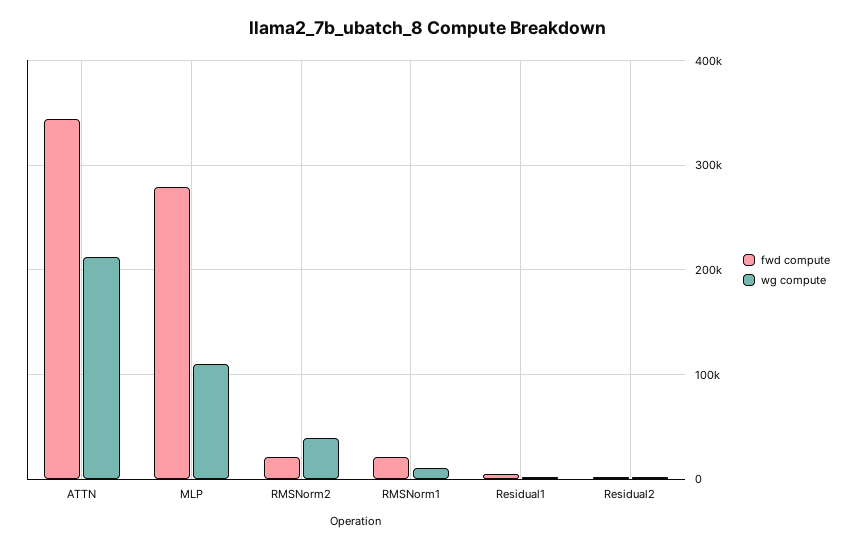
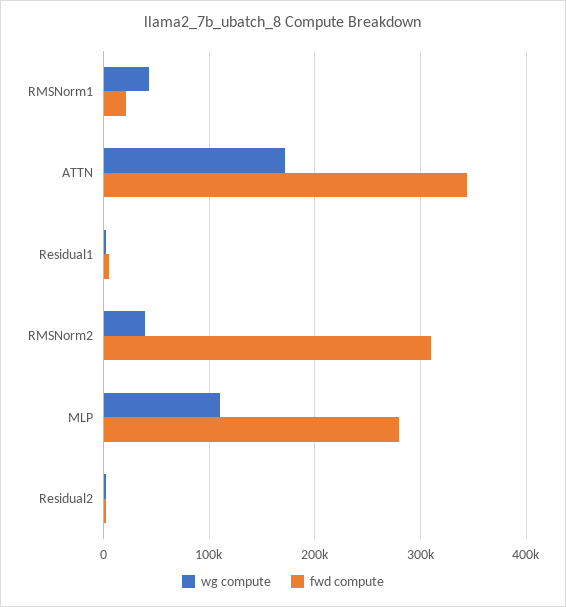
wg compute, ATTN: 210000 -> 170000
fwd compute, RMSNorm2: 20000 -> 310000
wg compute, RMSNorm1: 10000 -> 40000

